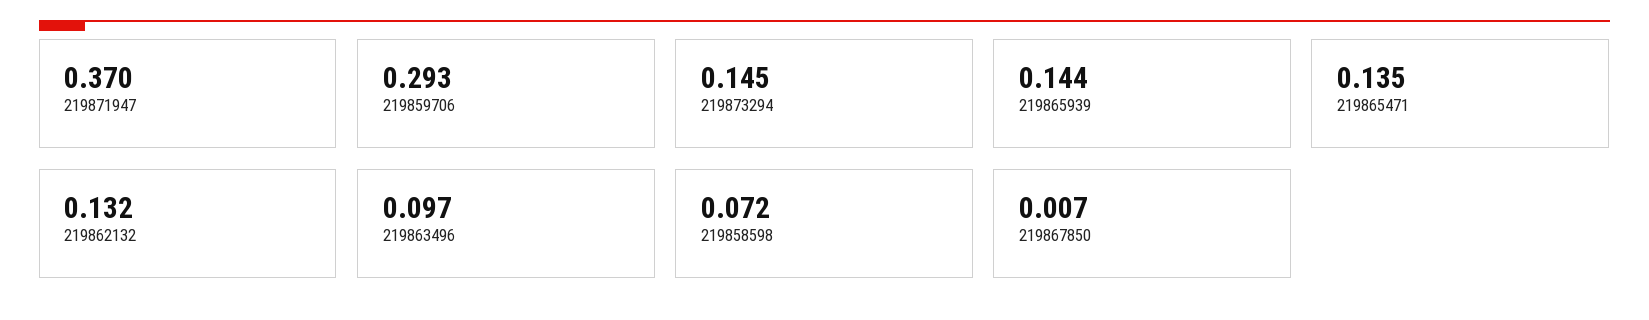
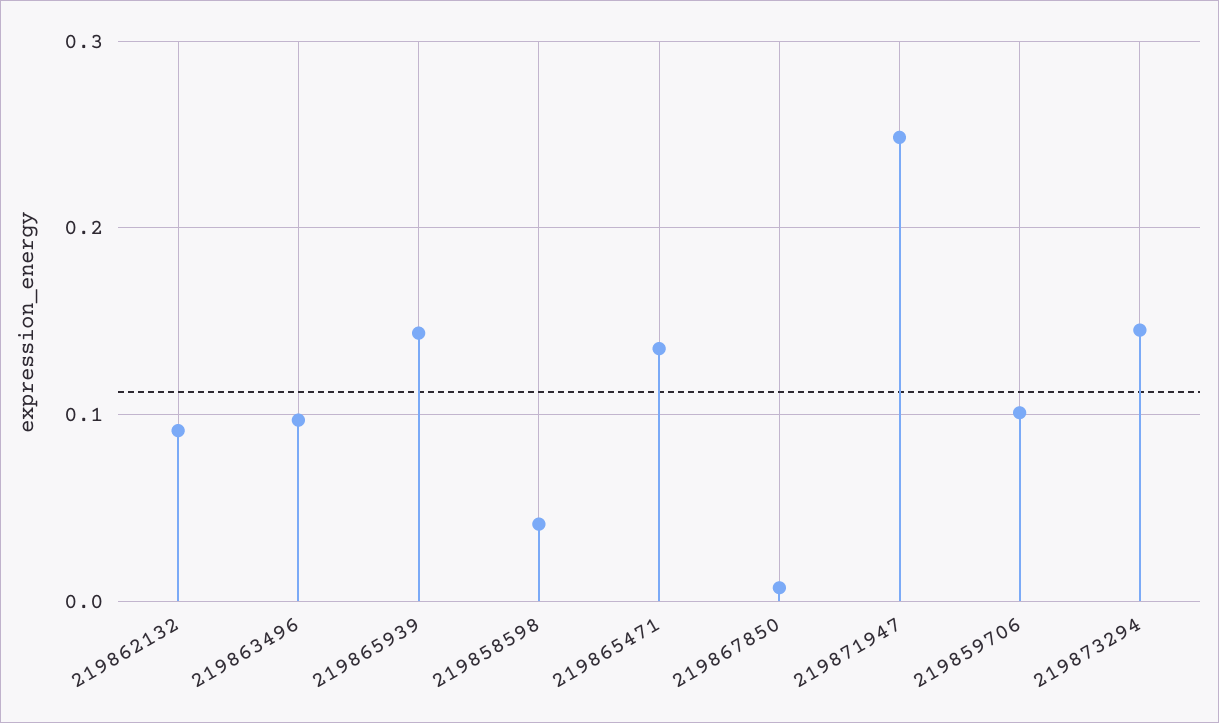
219871947: 0.37 -> 0.25
219859706: 0.293 -> 0.1
219862132: 0.132 -> 0.09
219858598: 0.072 -> 0.04

